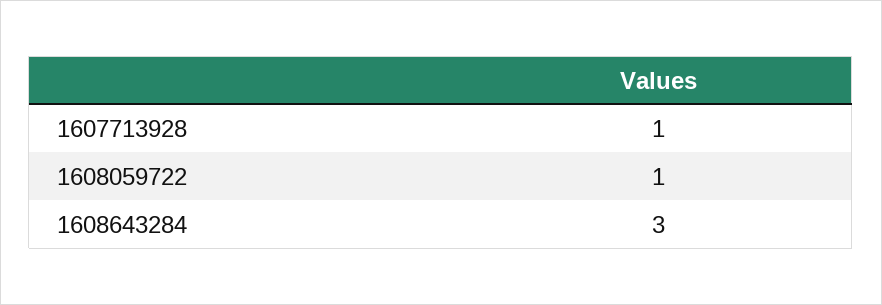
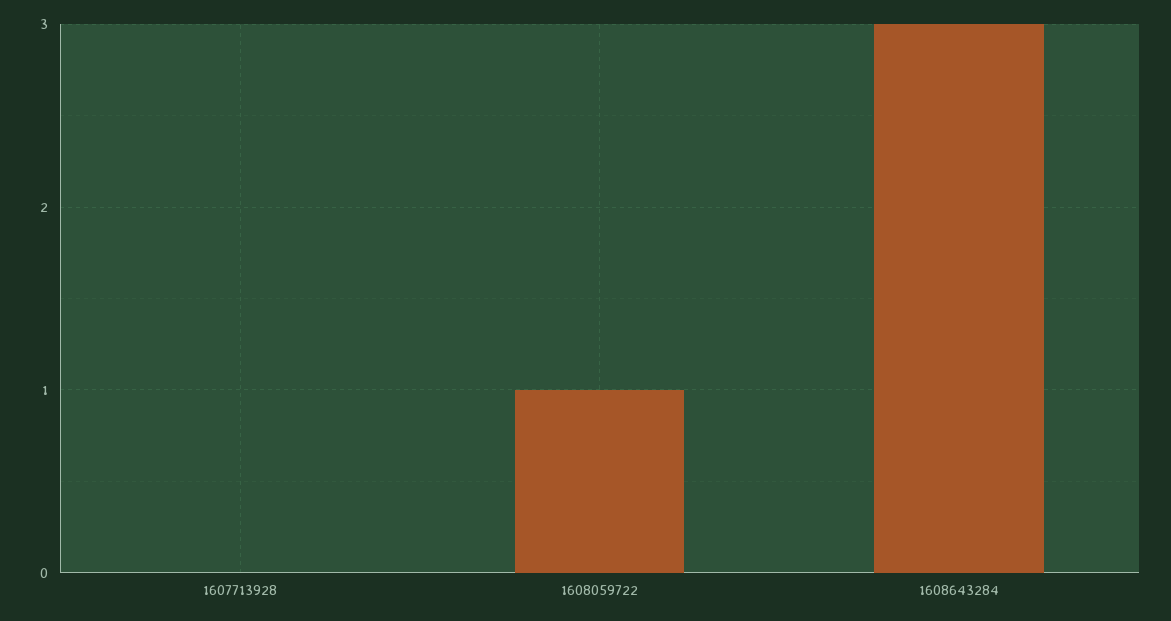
1607713928: 1 -> 0

